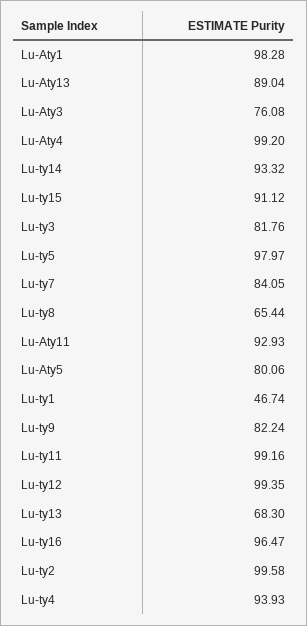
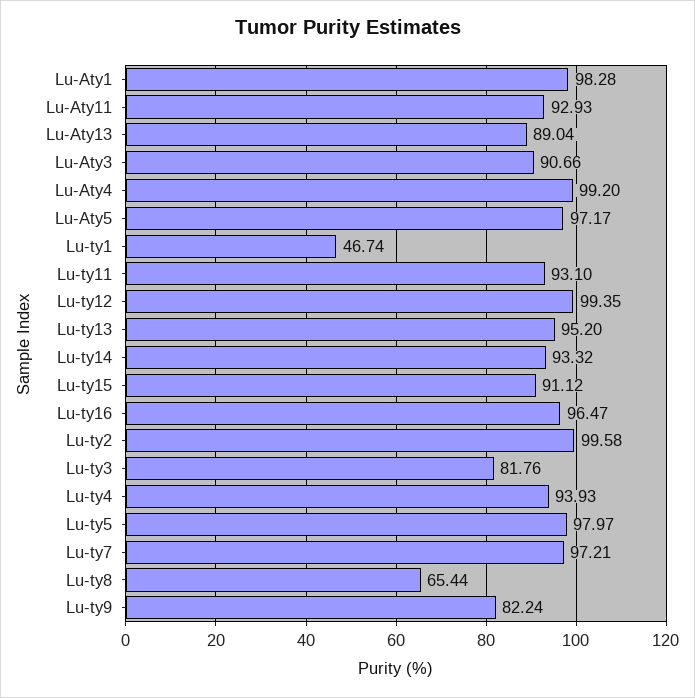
Lu-Aty3: 76.08 -> 90.66
Lu-ty7: 84.05 -> 97.21
Lu-Aty5: 80.06 -> 97.17
Lu-ty11: 99.16 -> 93.1
Lu-ty13: 68.3 -> 95.2

